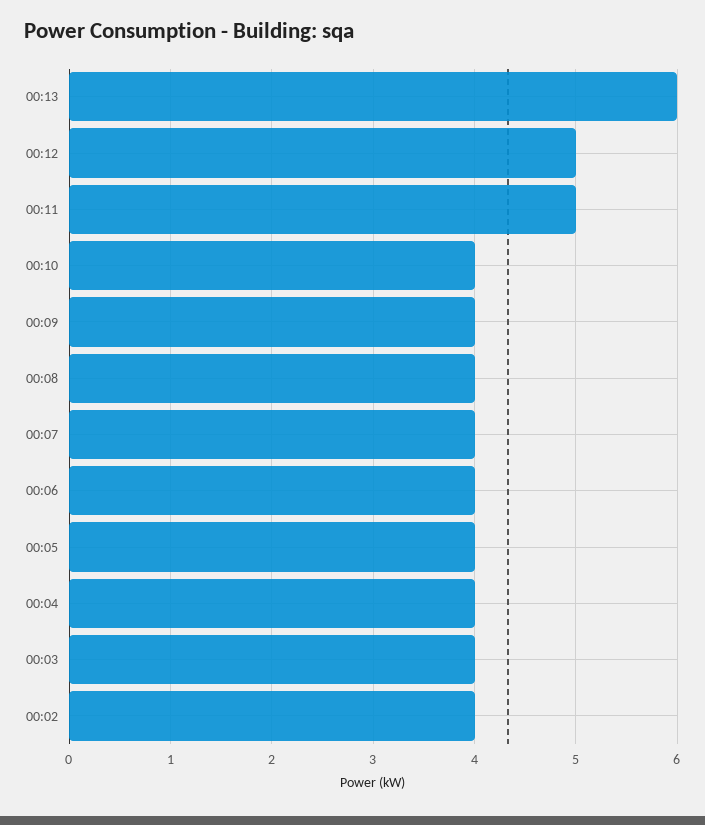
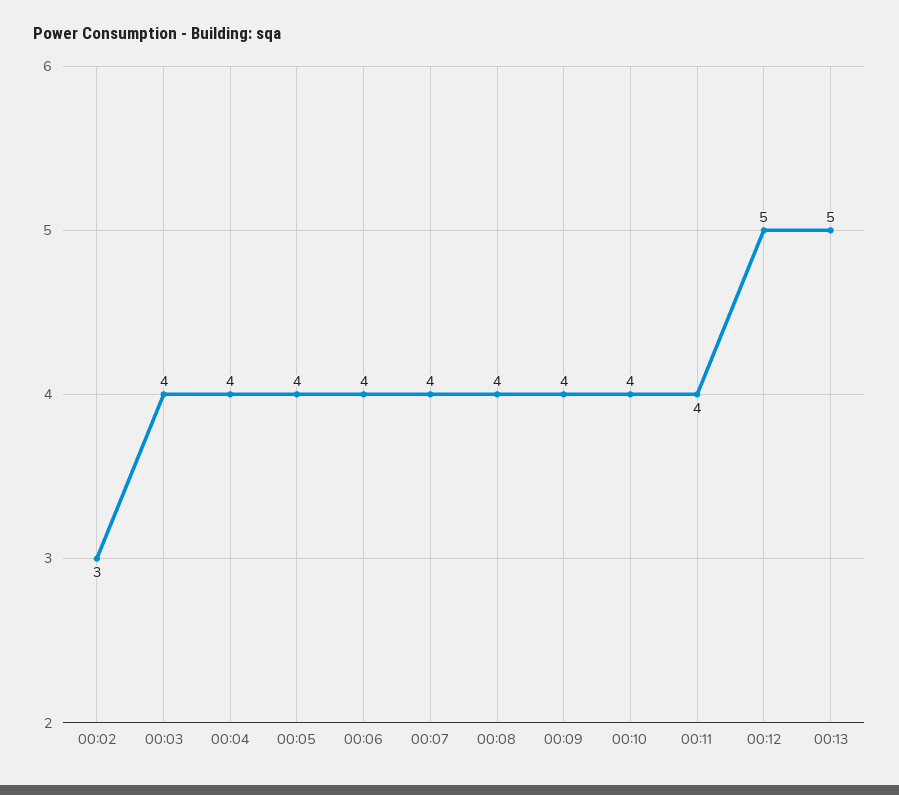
00:13: 6 -> 5
00:11: 5 -> 4
00:02: 4 -> 3

